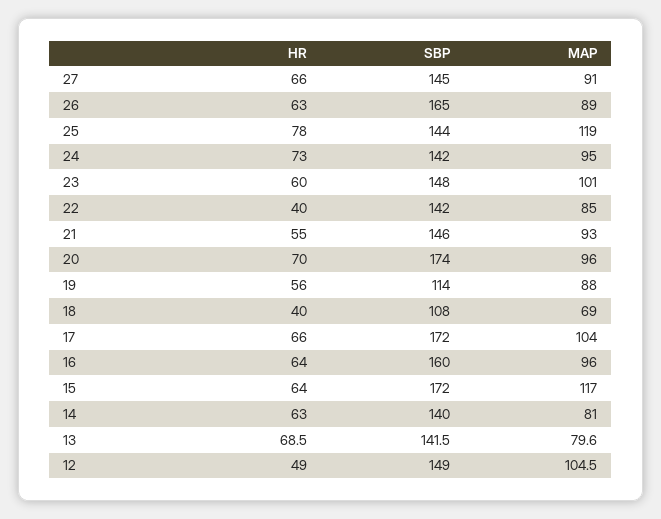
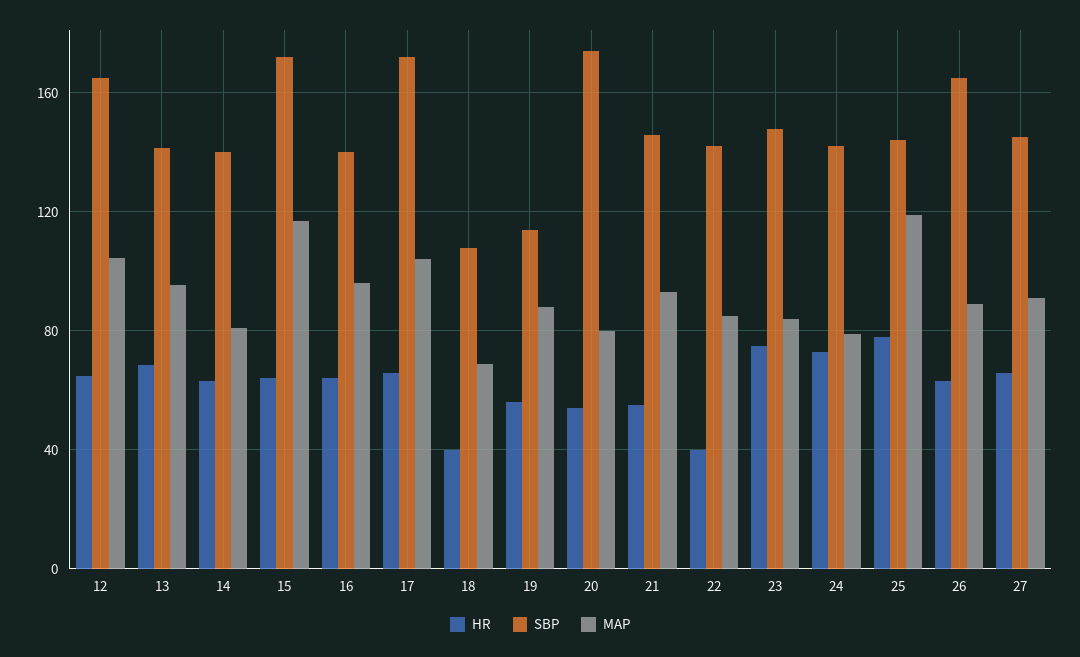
MAP, 24: 95 -> 80
HR, 23: 60 -> 75
MAP, 23: 101 -> 85
HR, 20: 70 -> 55
MAP, 20: 96 -> 80
SBP, 16: 160 -> 140
MAP, 13: 79.6 -> 95
HR, 12: 49 -> 65
SBP, 12: 149 -> 165

